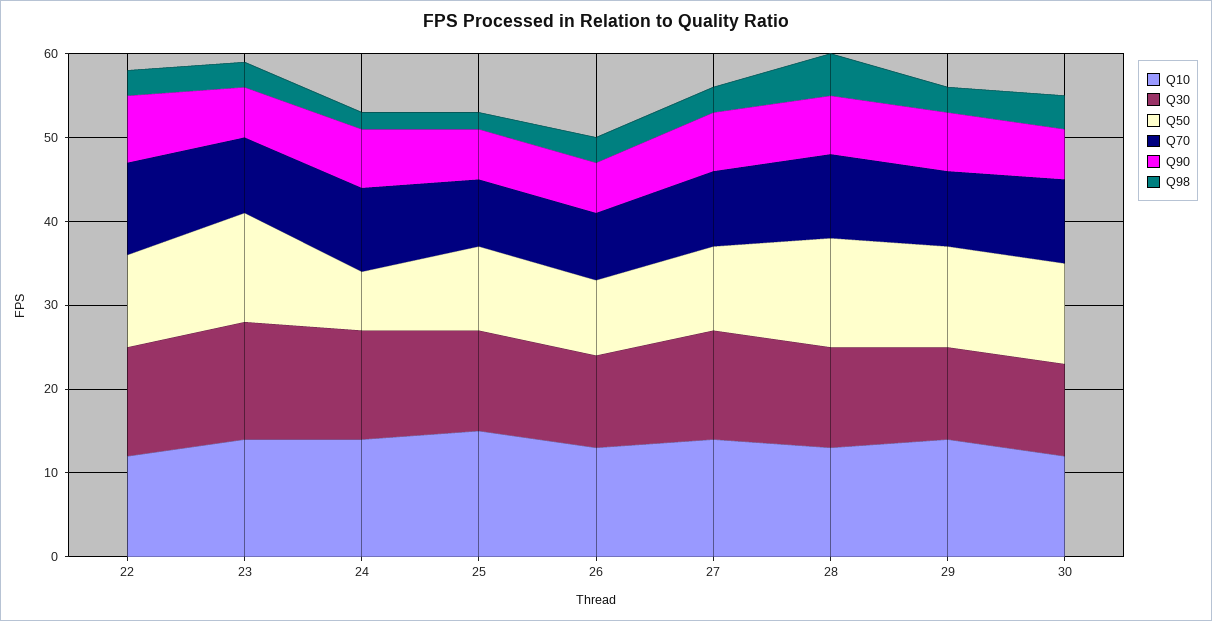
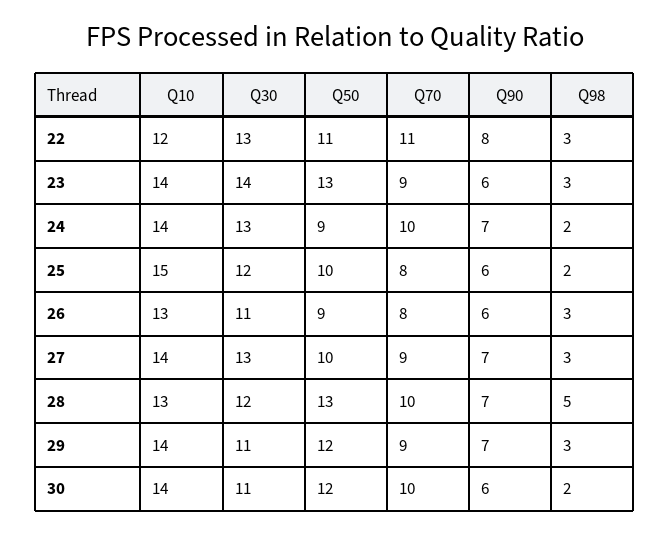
Q50, 24: 7 -> 9
Q10, 30: 12 -> 14
Q98, 30: 4 -> 2

